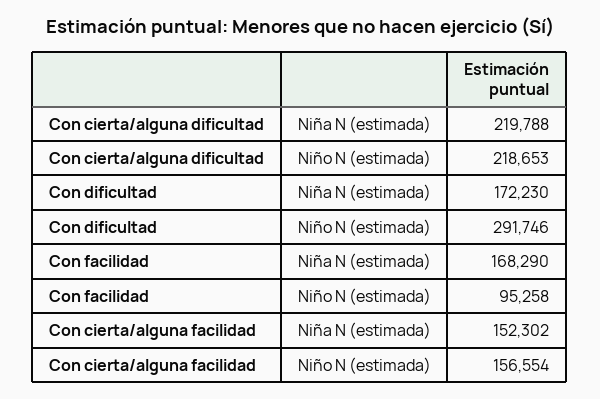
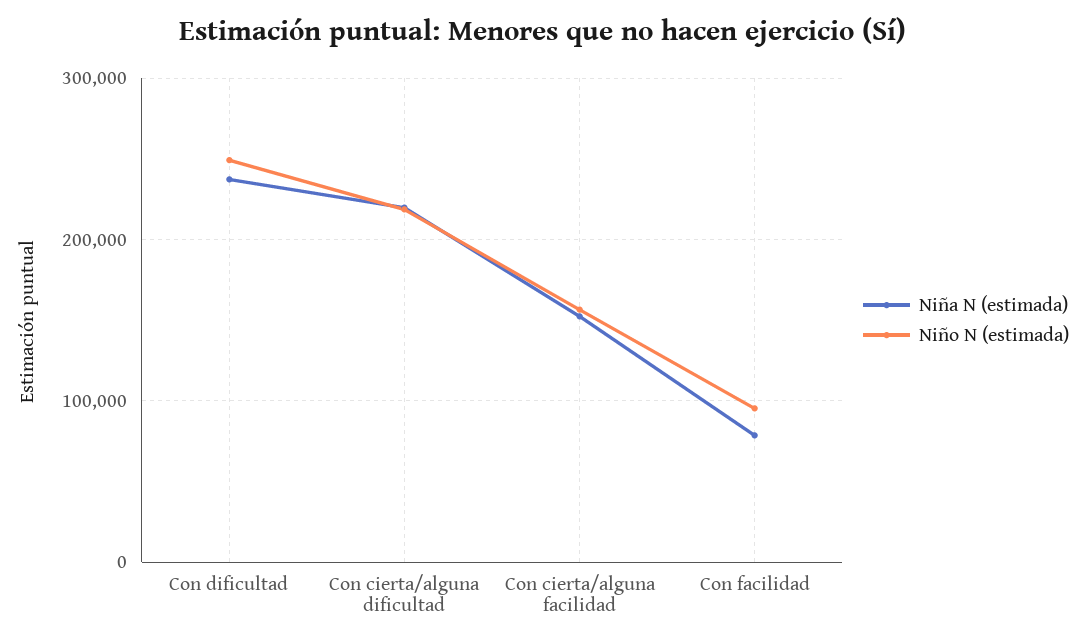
Niña N (estimada), Con dificultad: 172230 -> 240000
Niño N (estimada), Con dificultad: 291746 -> 250000
Niña N (estimada), Con facilidad: 168290 -> 80000

